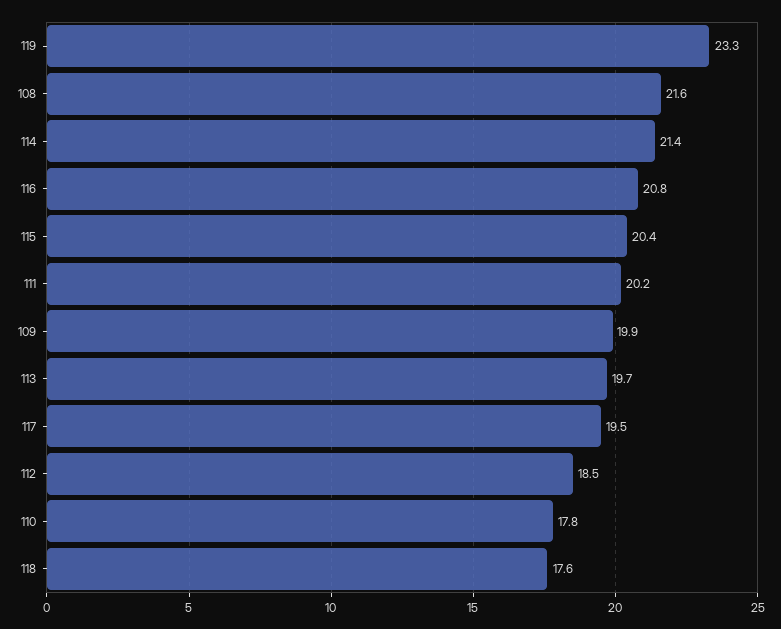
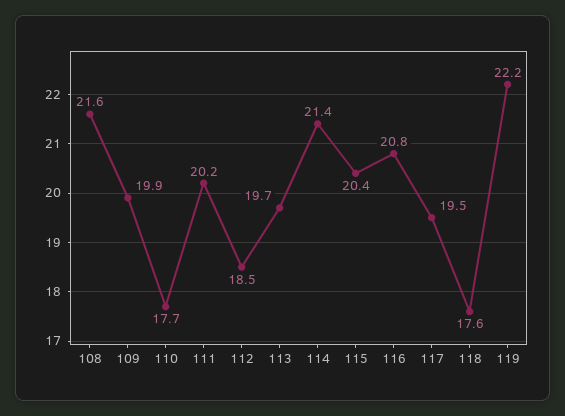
119: 23.3 -> 22.2
110: 17.8 -> 17.7

